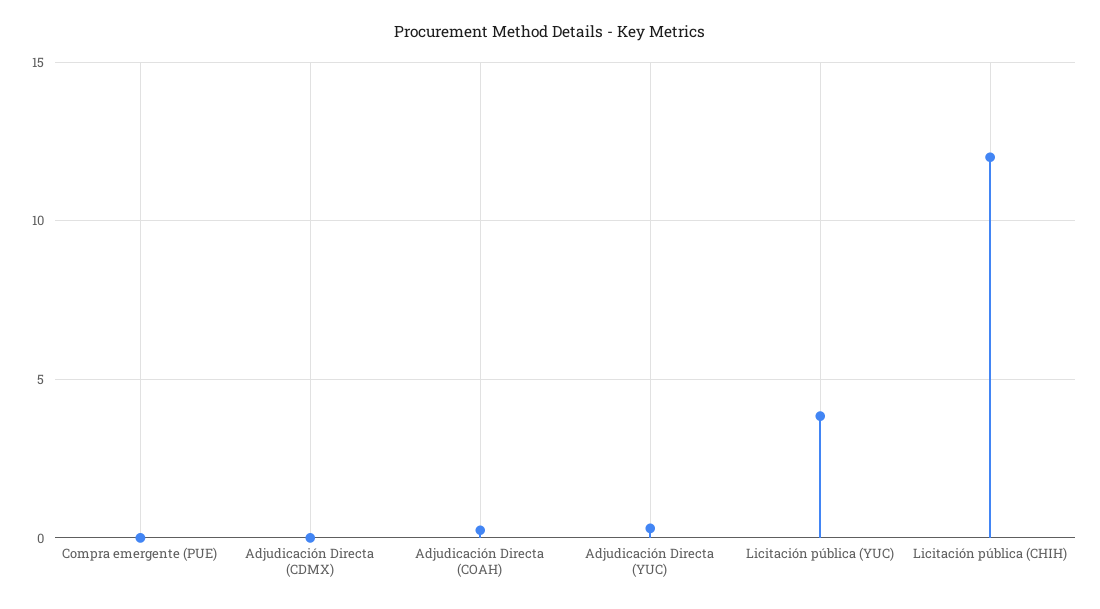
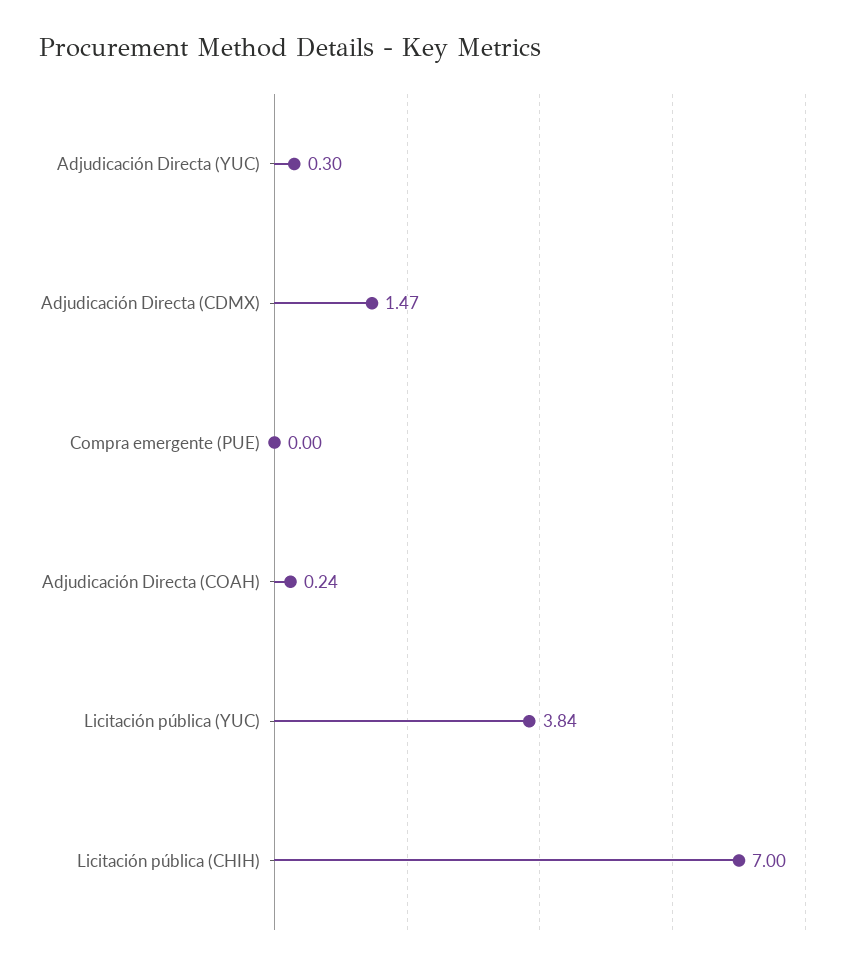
Adjudicación Directa (CDMX): 0 -> 1.47
Licitación pública (CHIH): 12 -> 7

